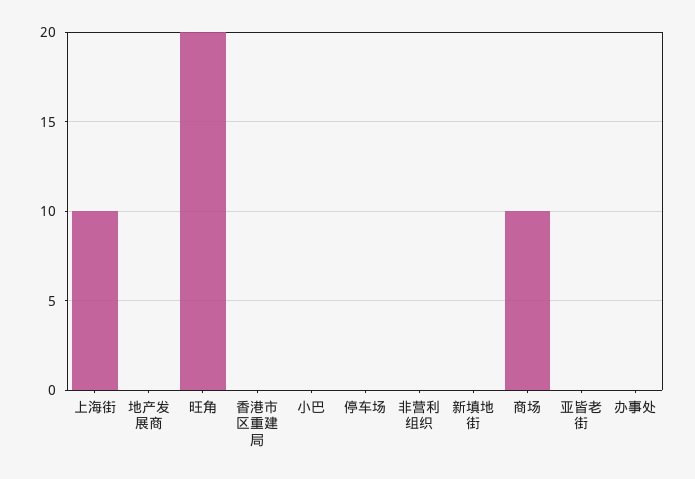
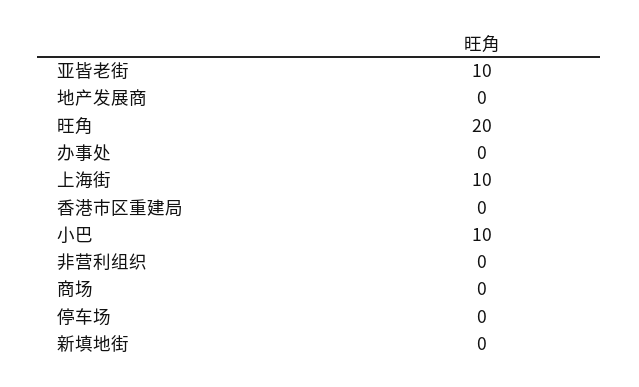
小巴: 0 -> 10
商场: 10 -> 0
亚皆老街: 0 -> 10

